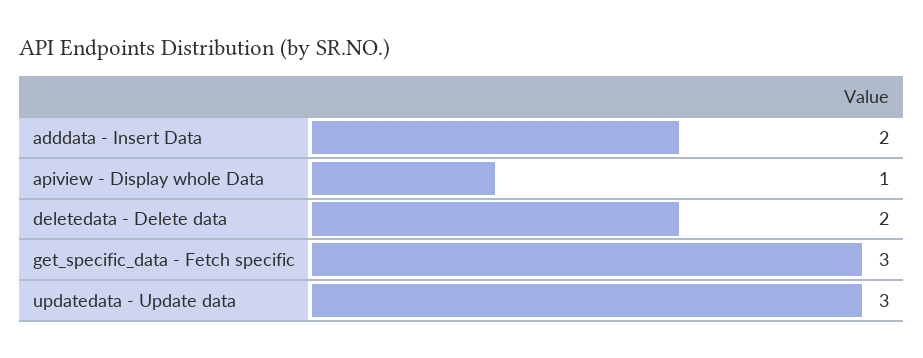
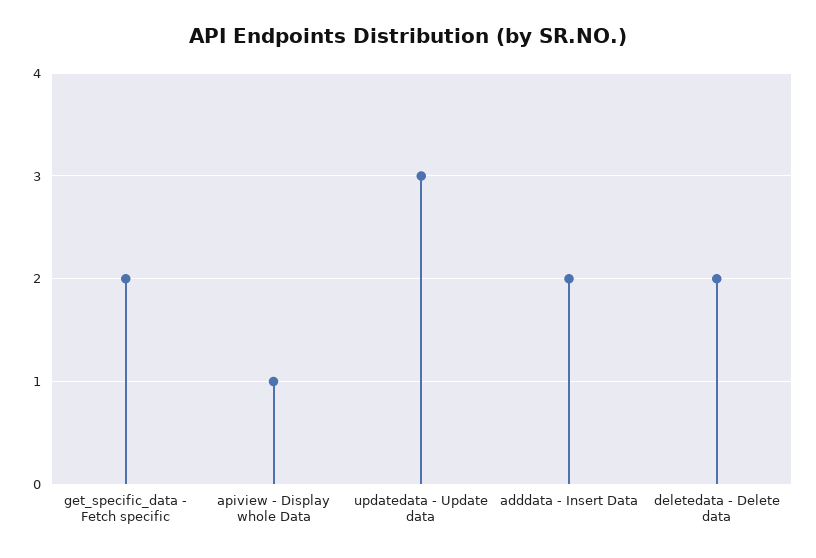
get_specific_data - Fetch specific: 3 -> 2

